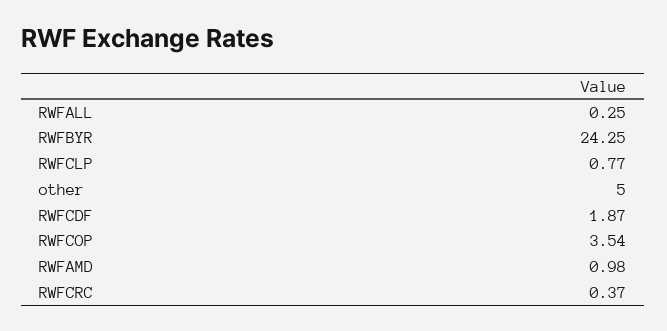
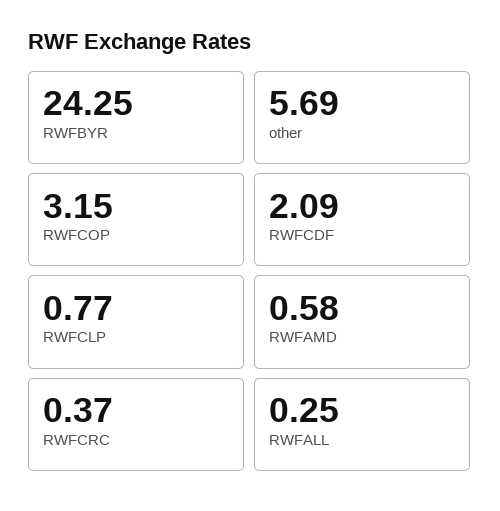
other: 5 -> 5.69
RWFCDF: 1.87 -> 2.09
RWFCOP: 3.54 -> 3.15
RWFAMD: 0.98 -> 0.58

